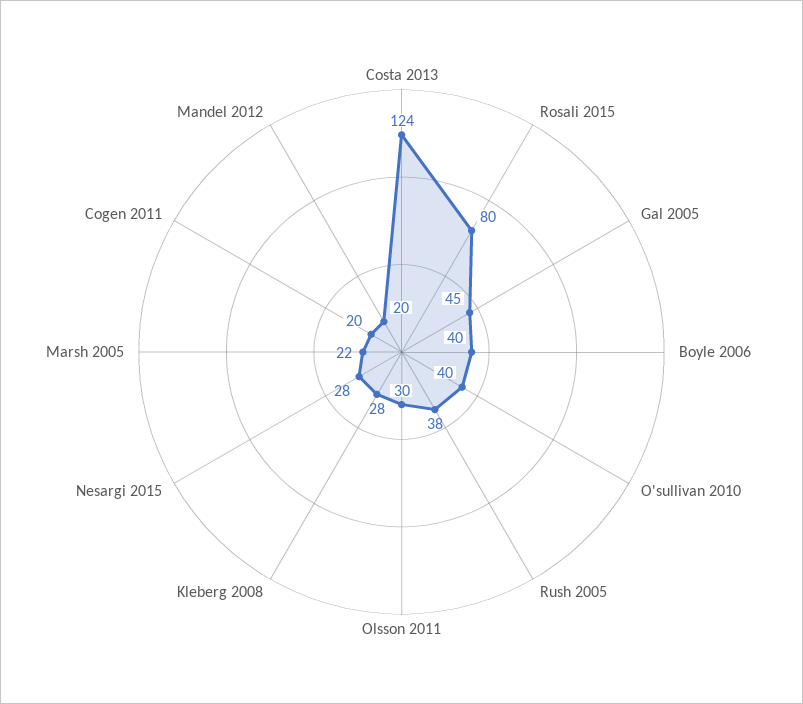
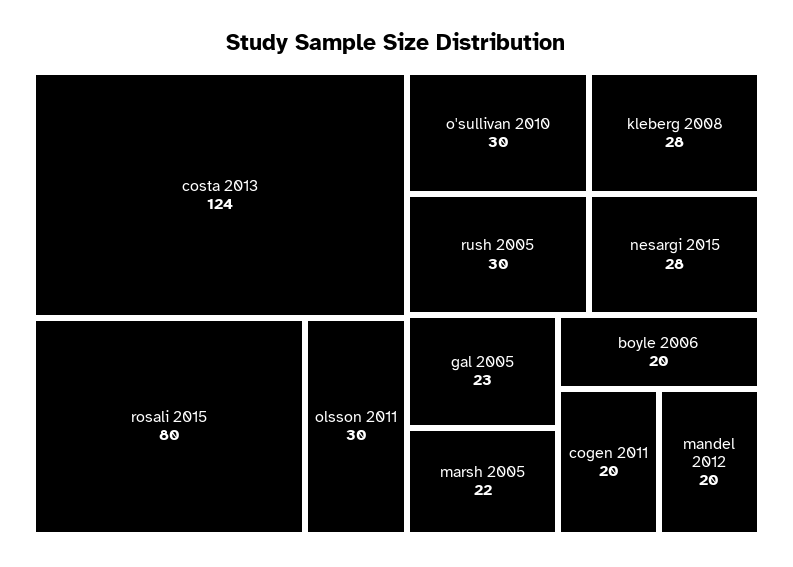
Gal 2005: 45 -> 23
Boyle 2006: 40 -> 20
O'sullivan 2010: 40 -> 30
Rush 2005: 38 -> 30

